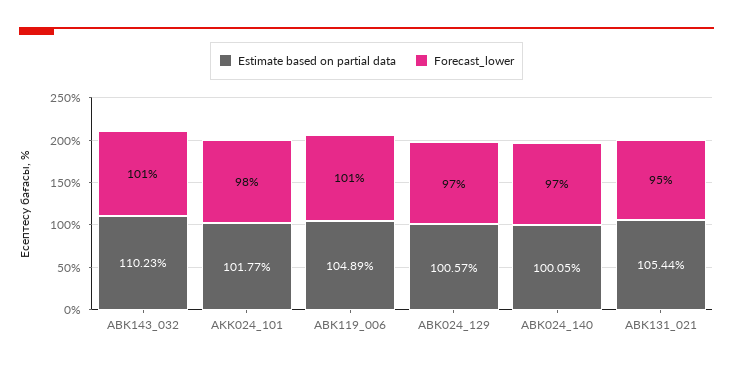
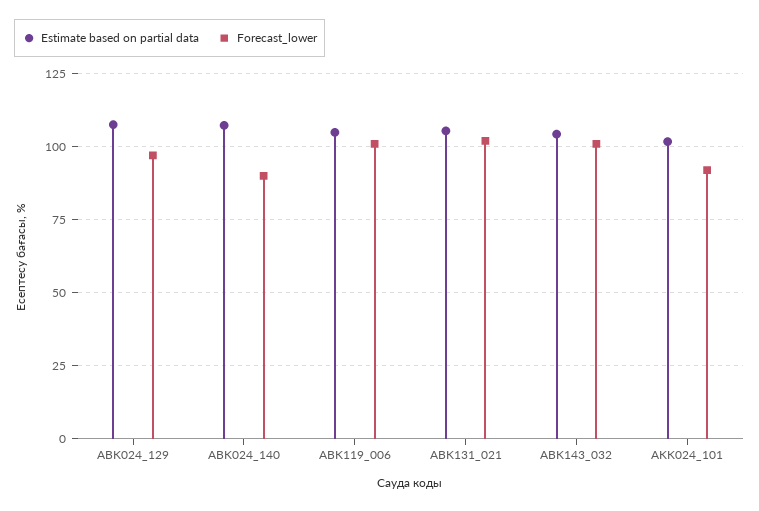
Estimate based on partial data, ABK143_032: 110.23 -> 105
Forecast_lower, AKK024_101: 98 -> 92.5
Estimate based on partial data, ABK024_129: 100.57 -> 107.5
Estimate based on partial data, ABK024_140: 100.05 -> 107.5
Forecast_lower, ABK024_140: 97 -> 90
Forecast_lower, ABK131_021: 95 -> 102.5

